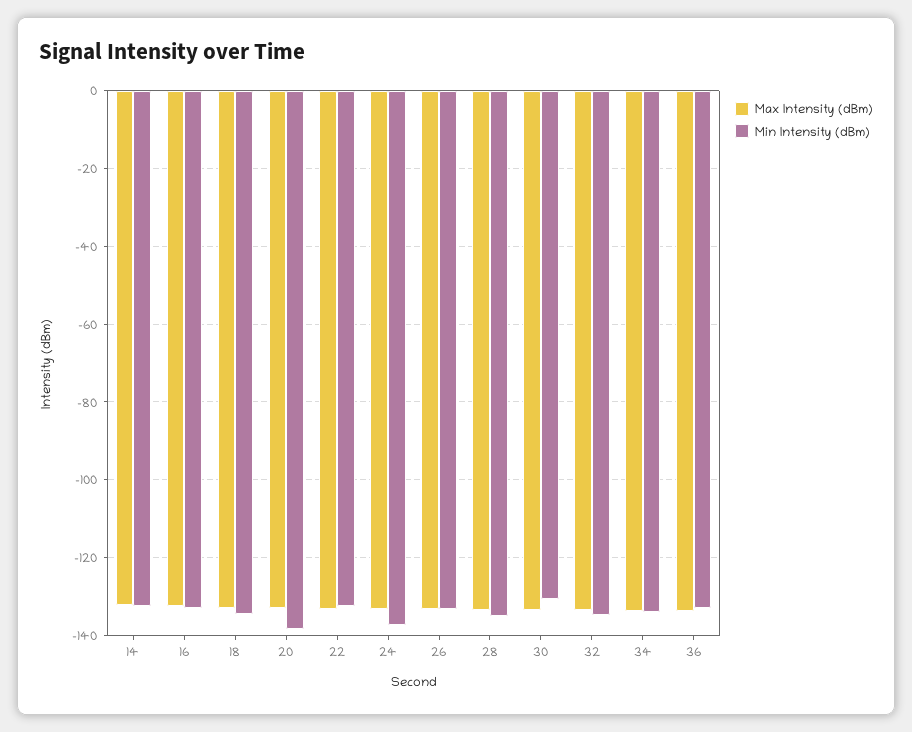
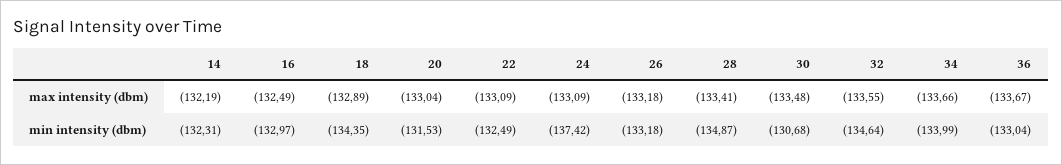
Min Intensity (dBm), 20: -138 -> -131.53

